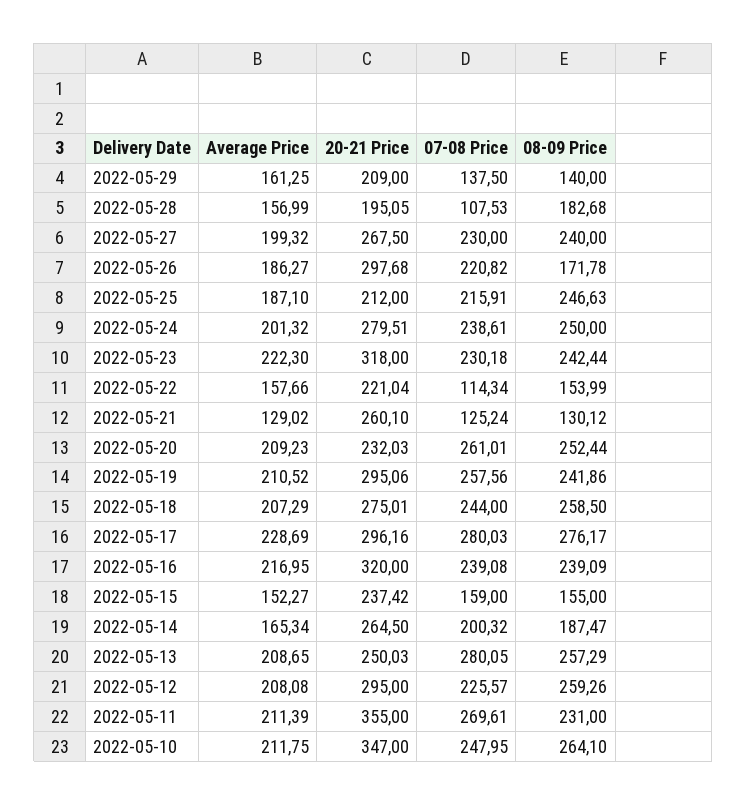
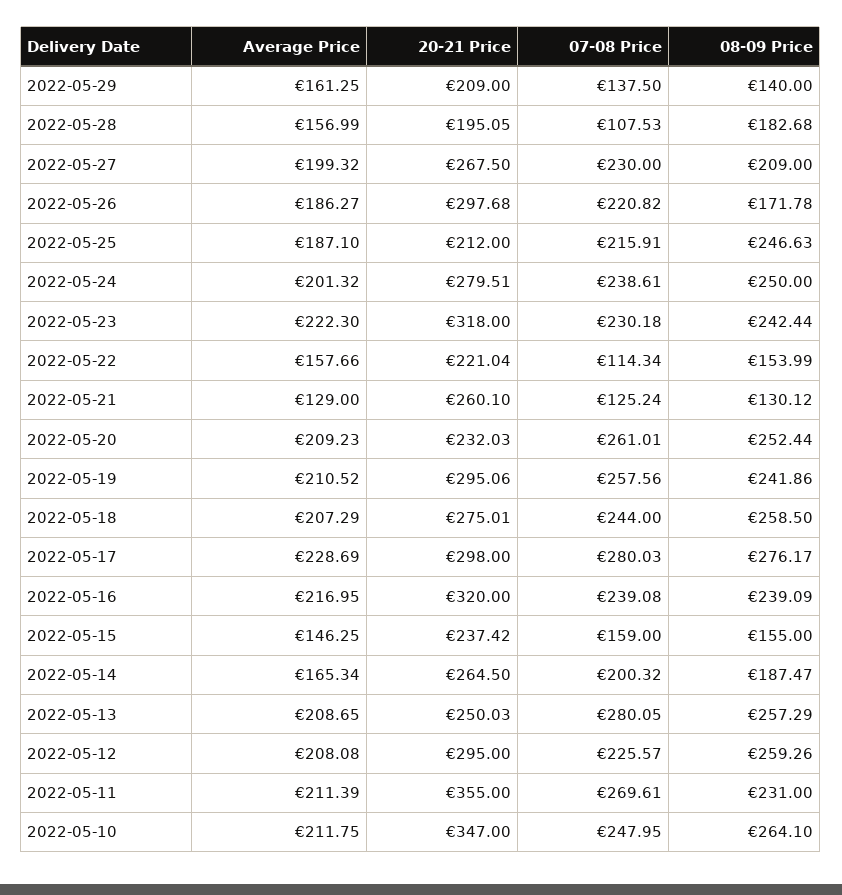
08-09 Price, 2022-05-27: 240 -> 209
Average Price, 2022-05-21: 129.02 -> 129
20-21 Price, 2022-05-17: 296.16 -> 298
Average Price, 2022-05-15: 152.27 -> 146.25

